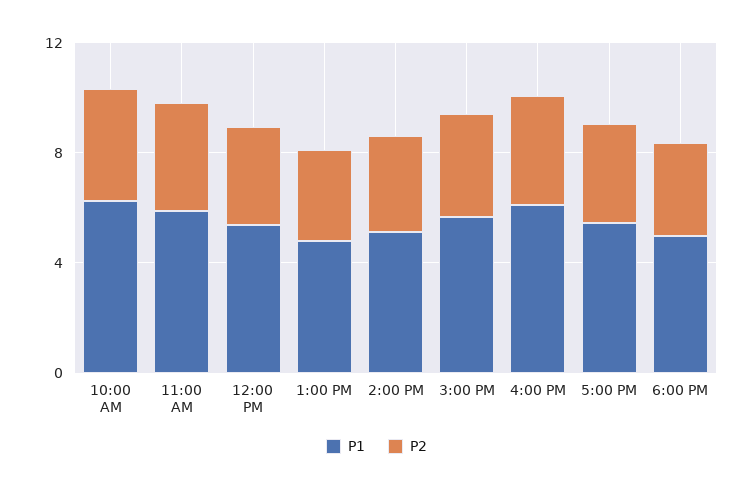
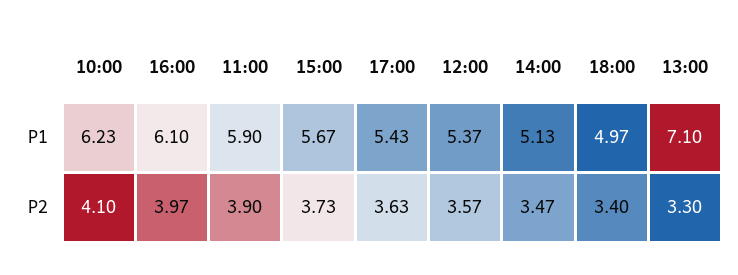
P1, 1:00 PM: 5 -> 7.1

